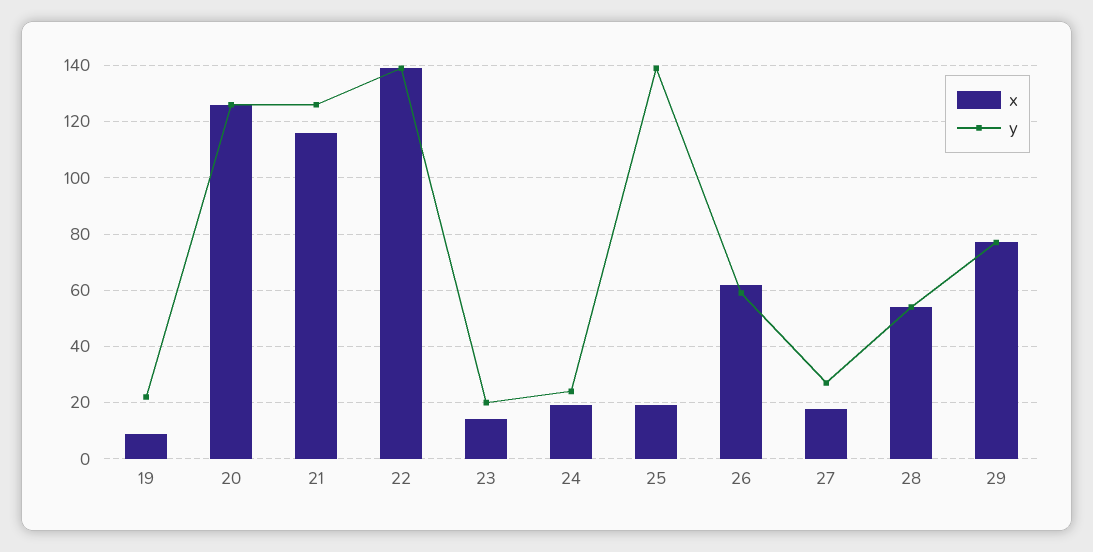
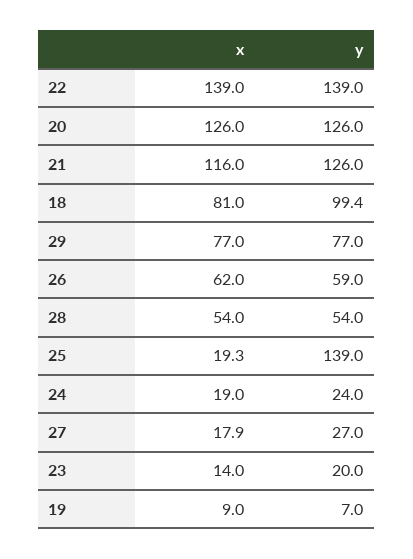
y, 19: 22.5 -> 7
x, 18: none -> 81
y, 18: none -> 99.4

